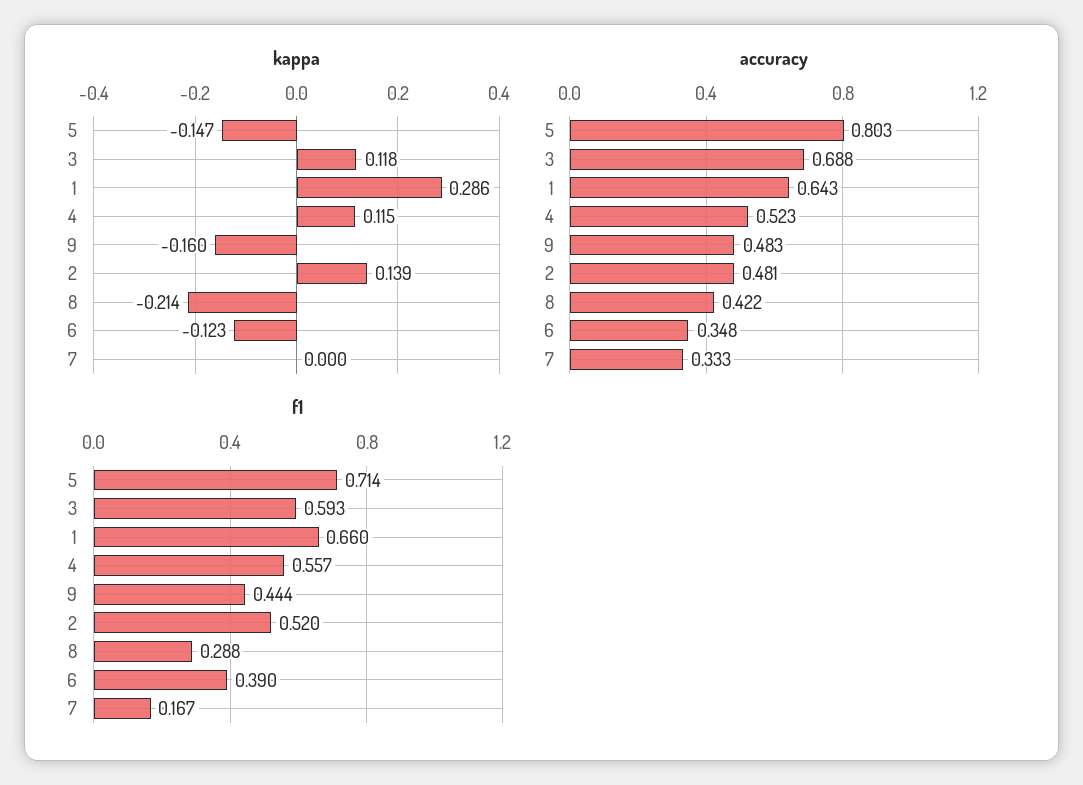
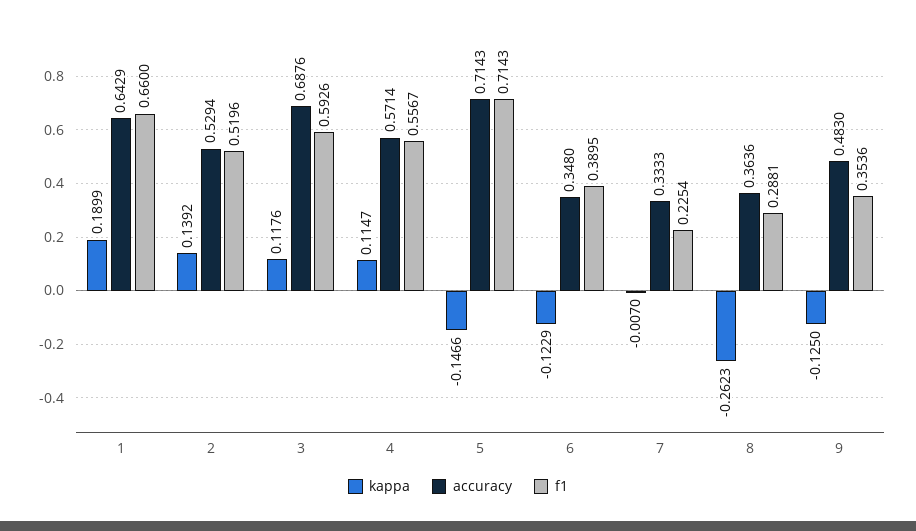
kappa, 1: 0.286 -> 0.1899
kappa, 9: -0.16 -> -0.125
kappa, 8: -0.214 -> -0.2623
kappa, 7: 0 -> -0.007
accuracy, 5: 0.803 -> 0.7143
accuracy, 4: 0.523 -> 0.5714
accuracy, 2: 0.481 -> 0.5294
accuracy, 8: 0.422 -> 0.3636
f1, 9: 0.444 -> 0.3536
f1, 7: 0.167 -> 0.2254

